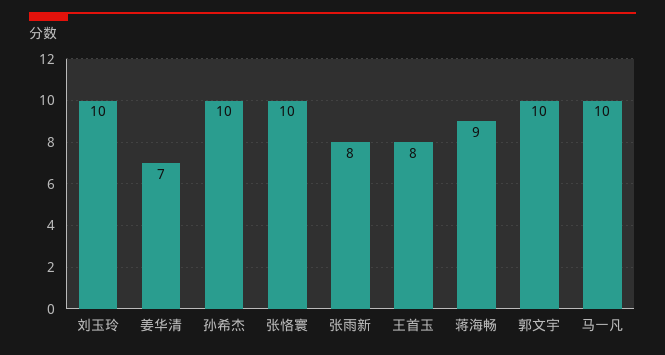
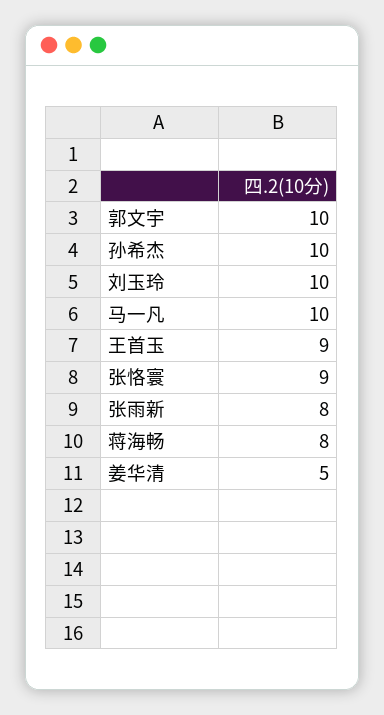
姜华清: 7 -> 5
张恪寰: 10 -> 9
王首玉: 8 -> 9
蒋海畅: 9 -> 8

